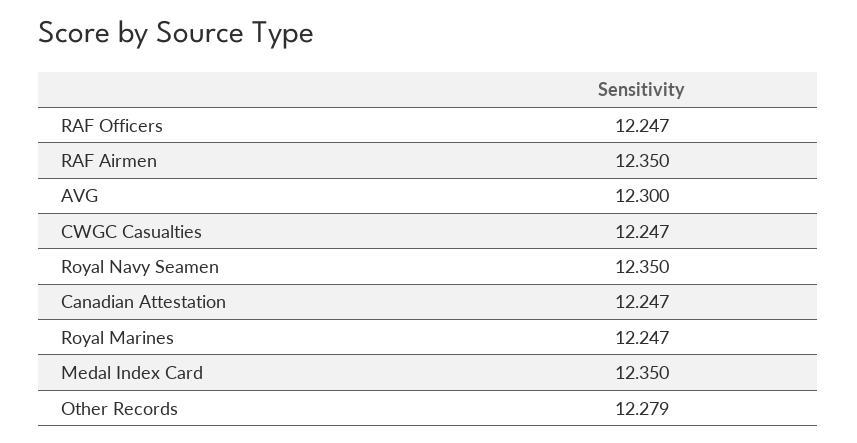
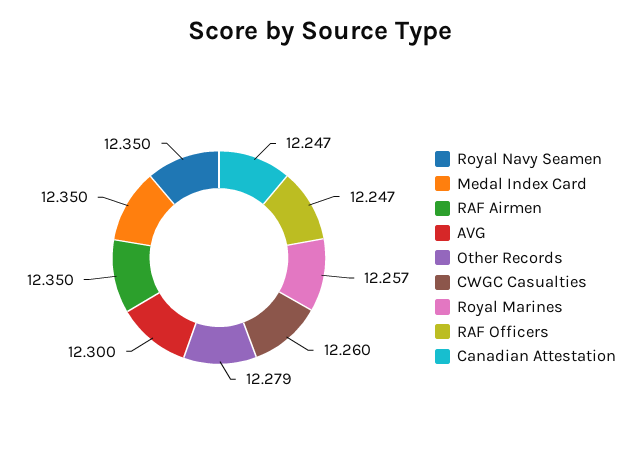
CWGC Casualties: 12.247 -> 12.26
Royal Marines: 12.247 -> 12.257

